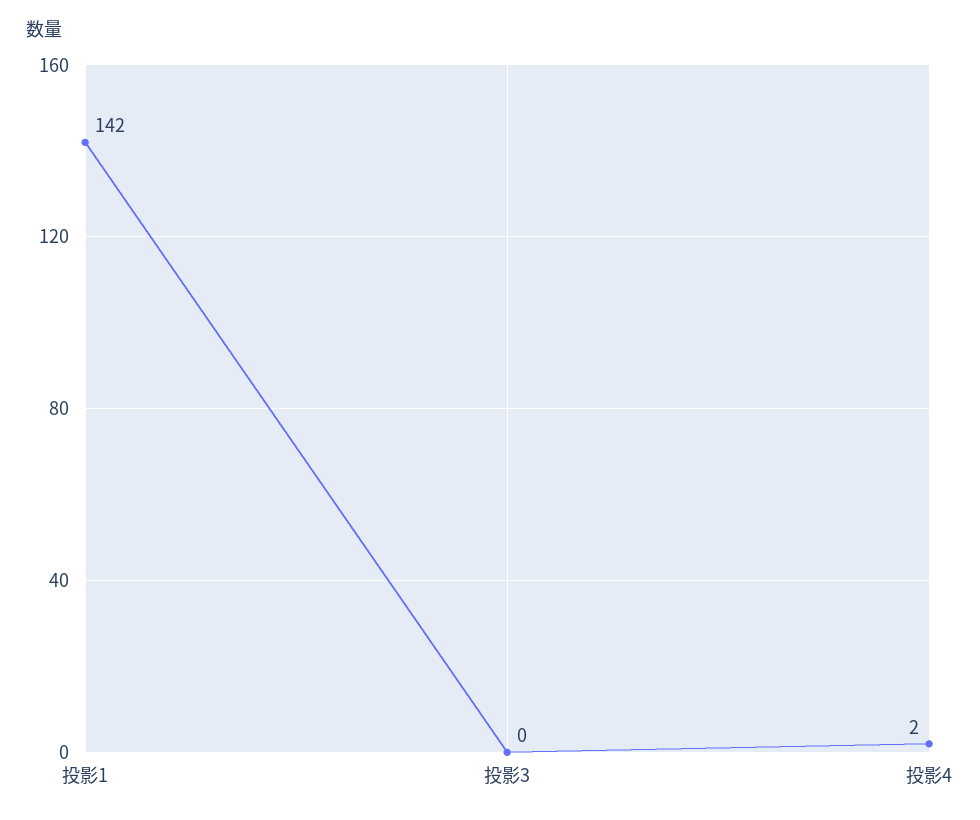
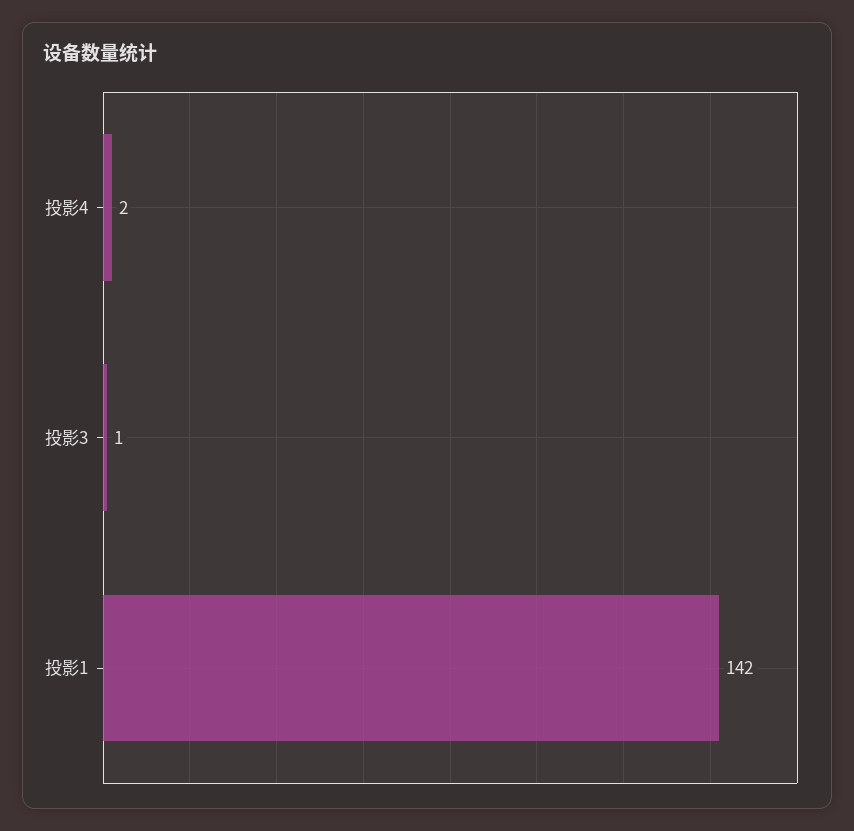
投影3: 0 -> 1

